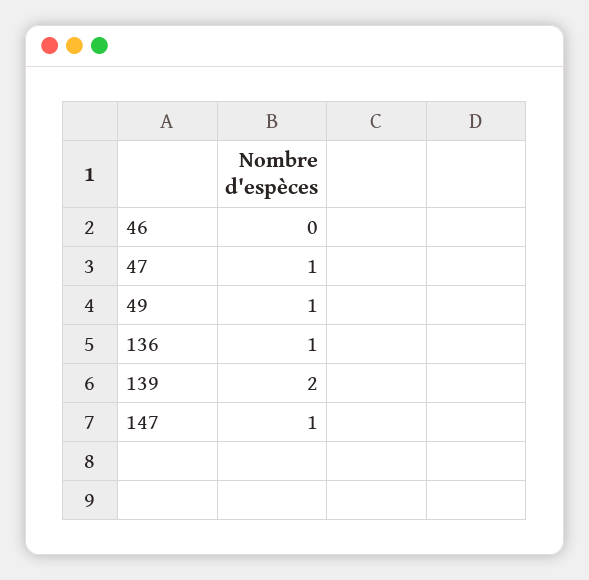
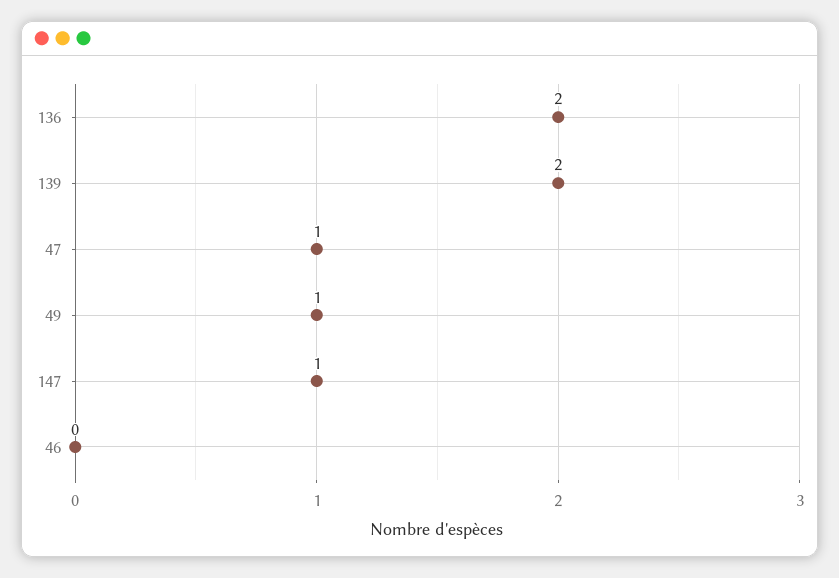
136: 1 -> 2

